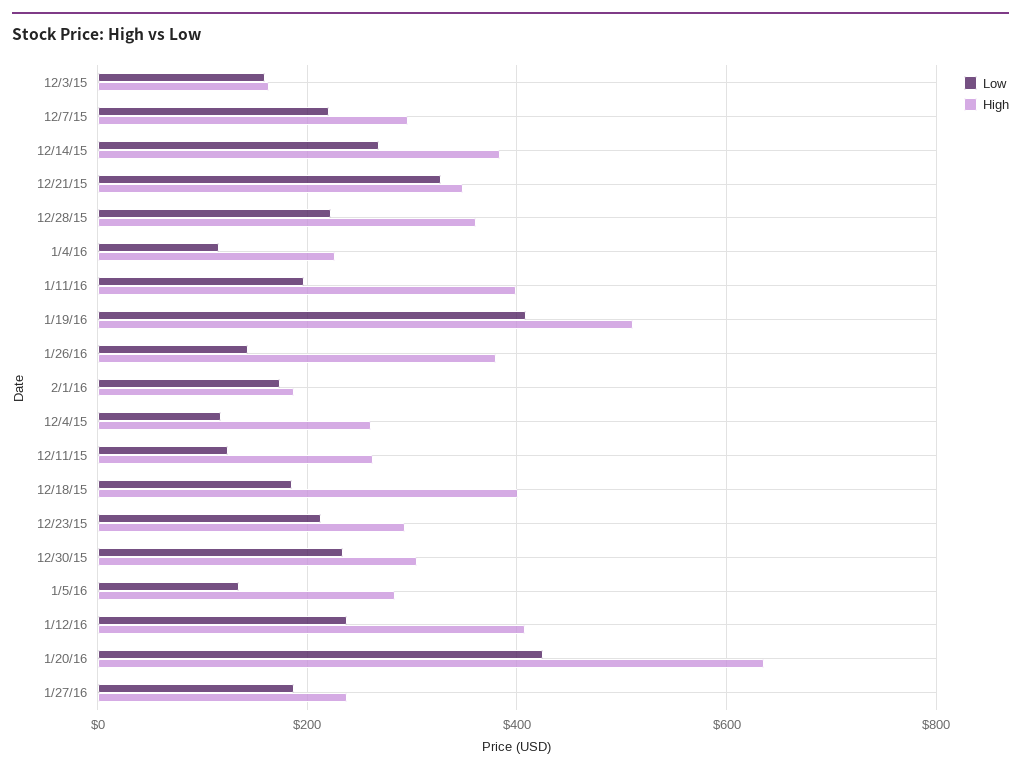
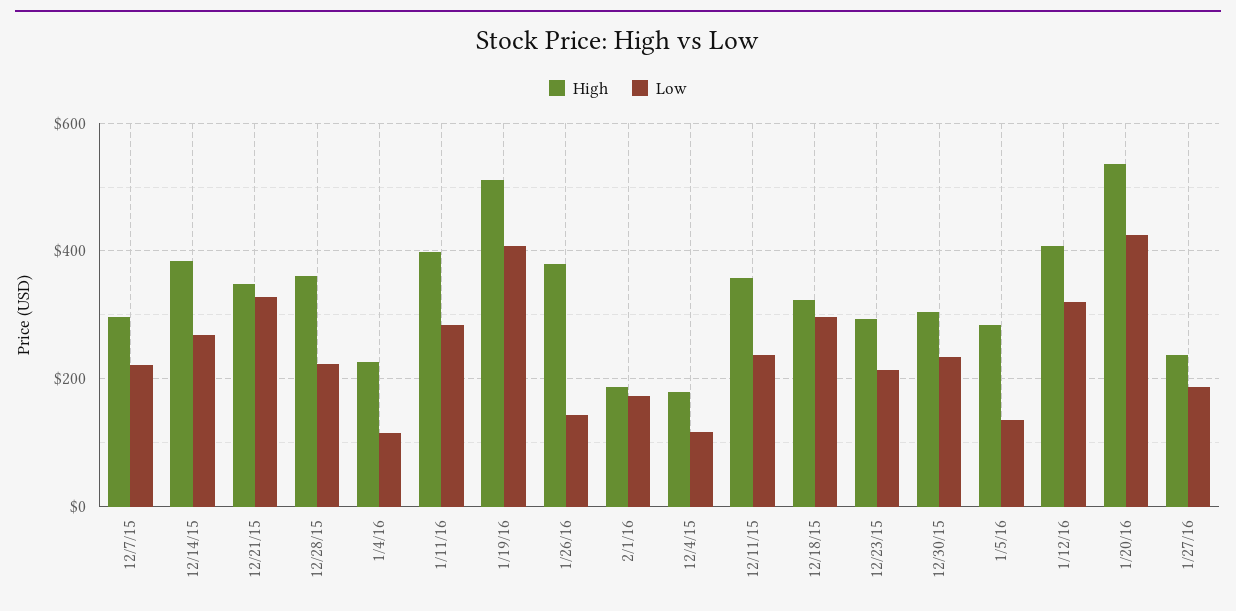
Low, 12/3/15: 160 -> none
High, 12/3/15: 160 -> none
Low, 1/11/16: 200 -> 280
High, 12/4/15: 260 -> 180
Low, 12/11/15: 120 -> 240
High, 12/11/15: 260 -> 360
Low, 12/18/15: 180 -> 300
High, 12/18/15: 400 -> 320
Low, 1/12/16: 240 -> 320
High, 1/20/16: 640 -> 540

